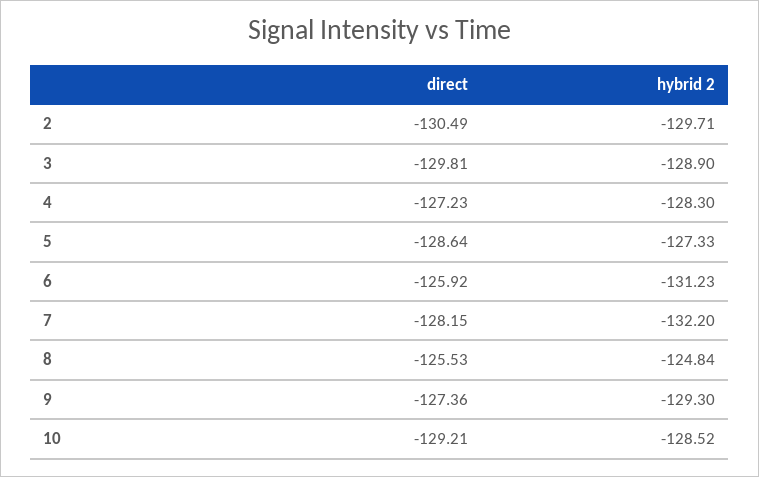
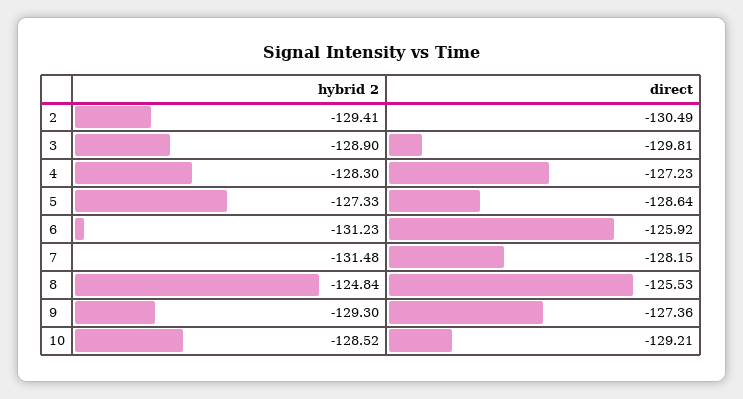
hybrid 2, 2: -129.71 -> -129.41
hybrid 2, 7: -132.2 -> -131.48

